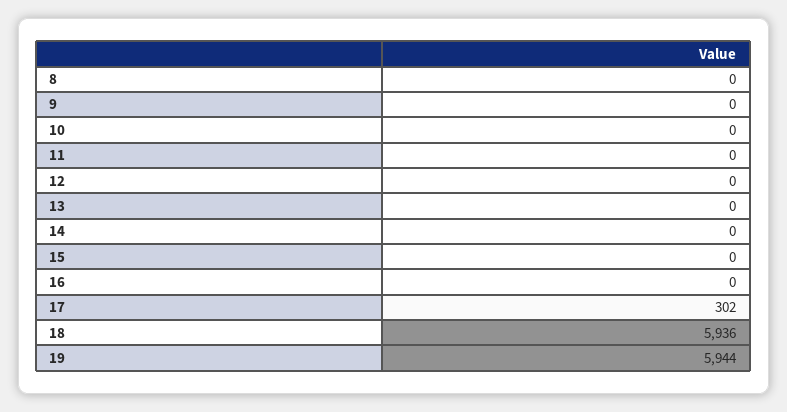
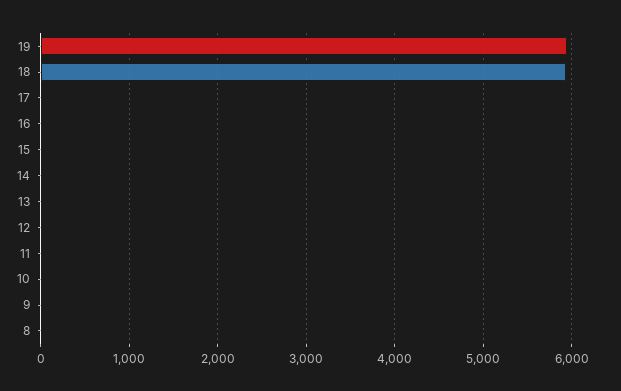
17: 302 -> 0

